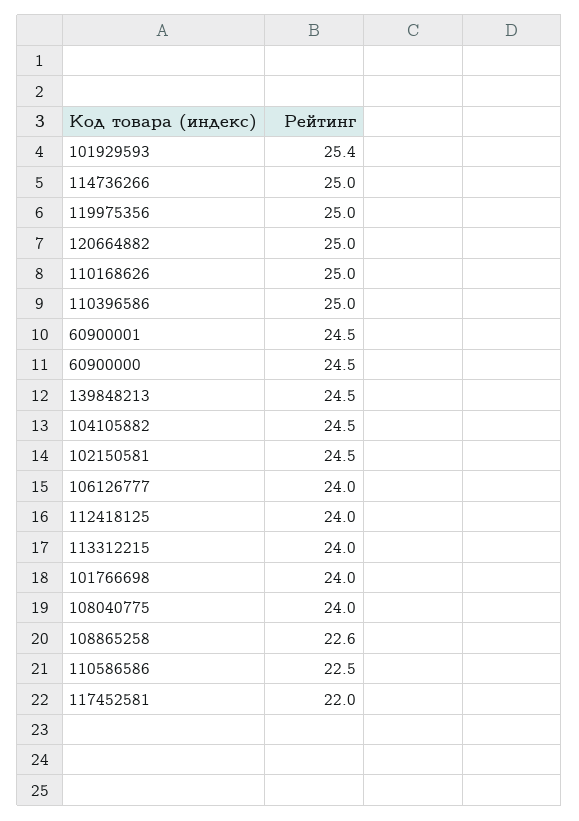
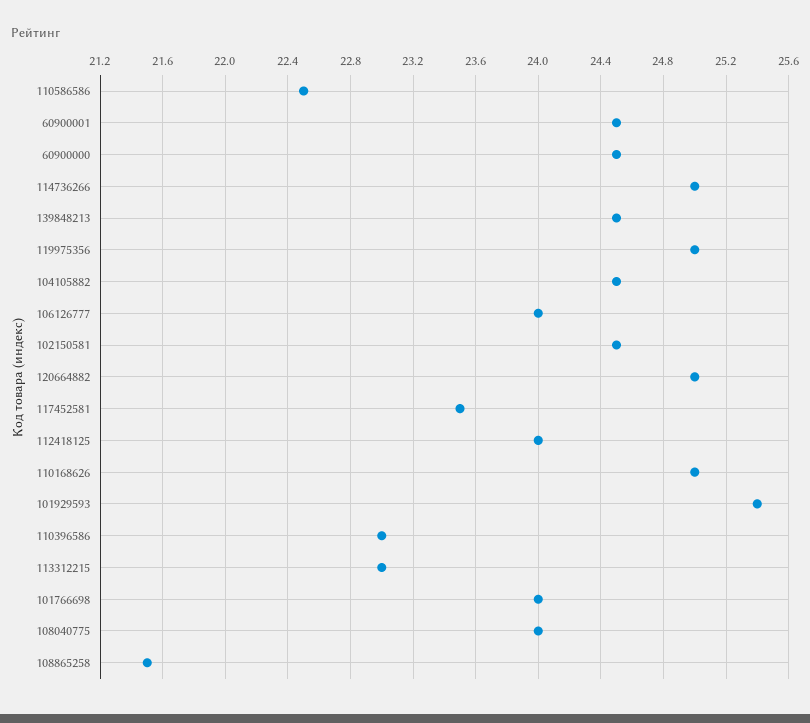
110396586: 25 -> 23
113312215: 24 -> 23
108865258: 22.6 -> 21.5
117452581: 22 -> 23.5

